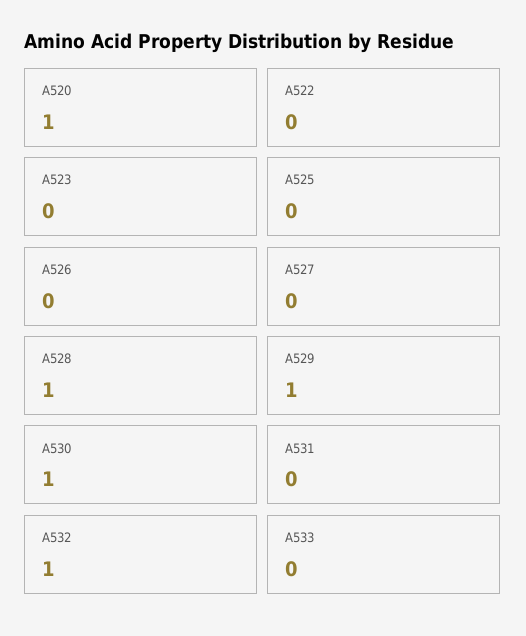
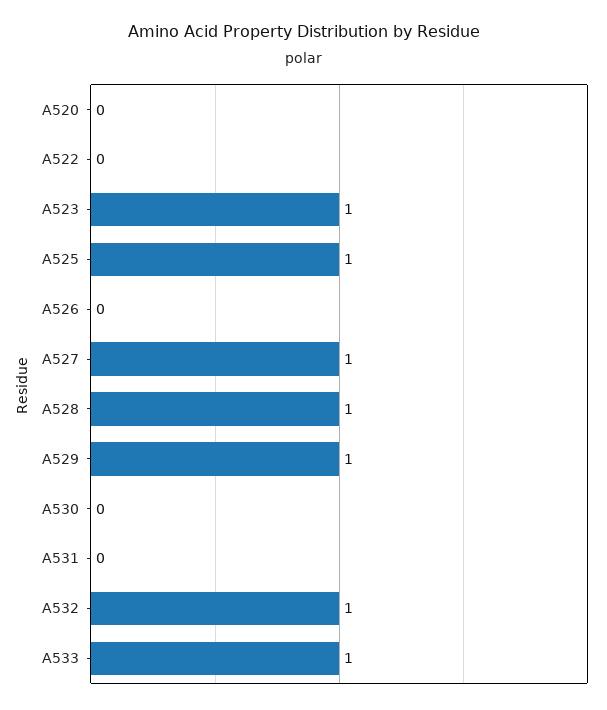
A520: 1 -> 0
A523: 0 -> 1
A525: 0 -> 1
A527: 0 -> 1
A530: 1 -> 0
A533: 0 -> 1

